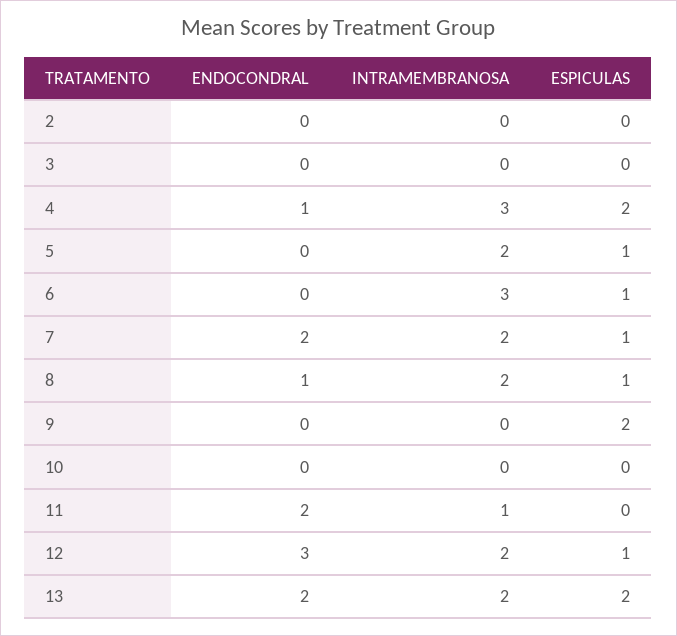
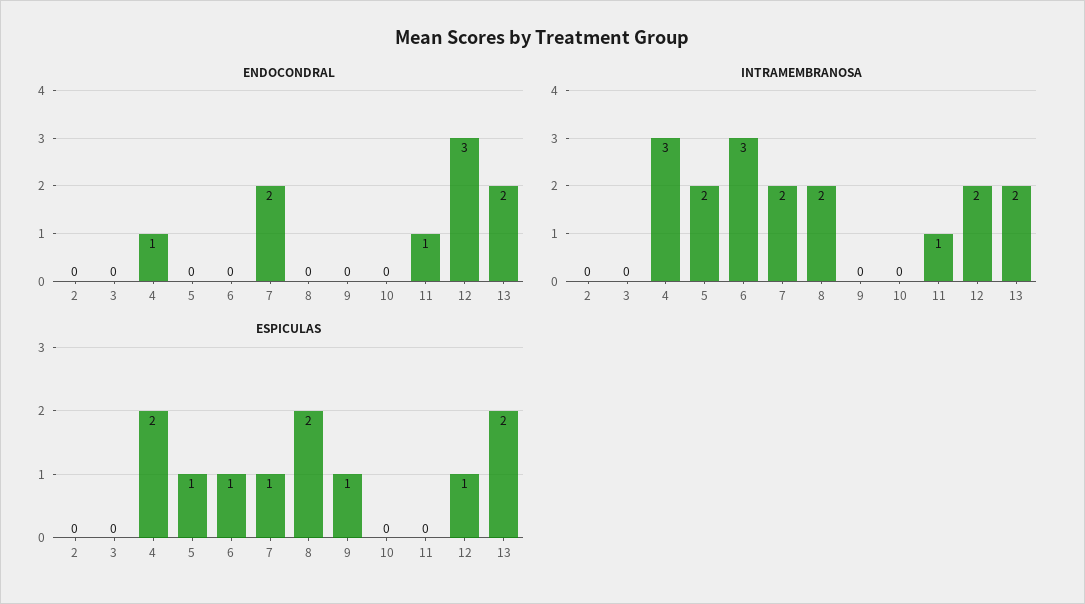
ENDOCONDRAL, 8: 1 -> 0
ESPICULAS, 8: 1 -> 2
ESPICULAS, 9: 2 -> 1
ENDOCONDRAL, 11: 2 -> 1

